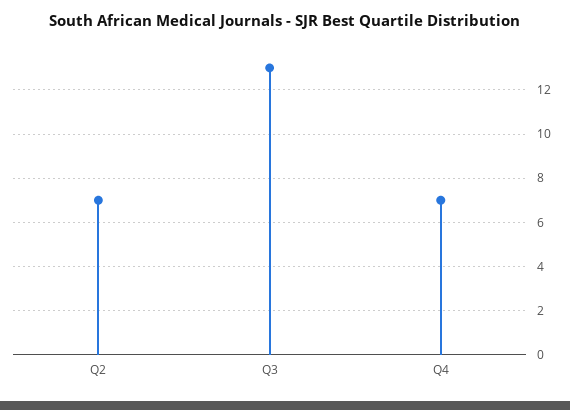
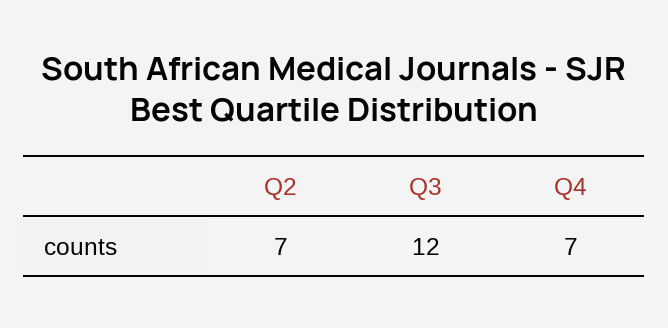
Q3: 13 -> 12

